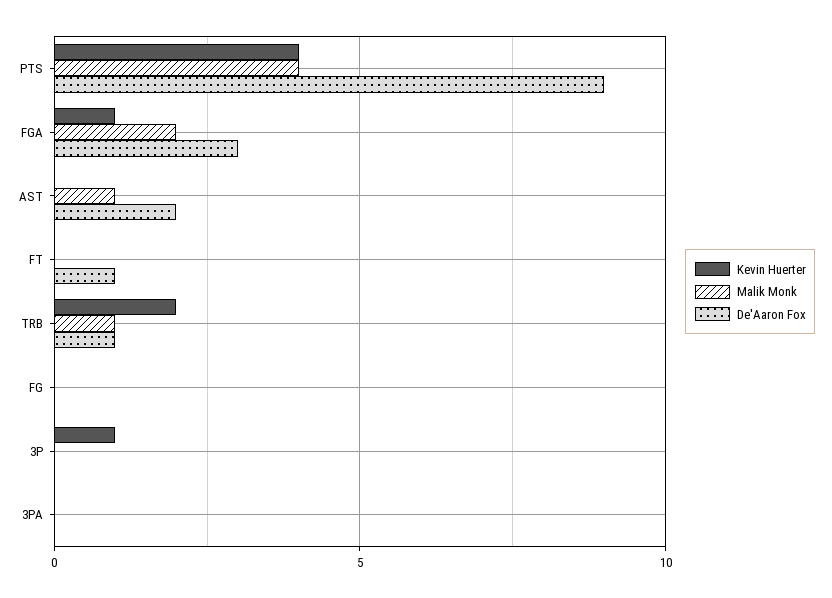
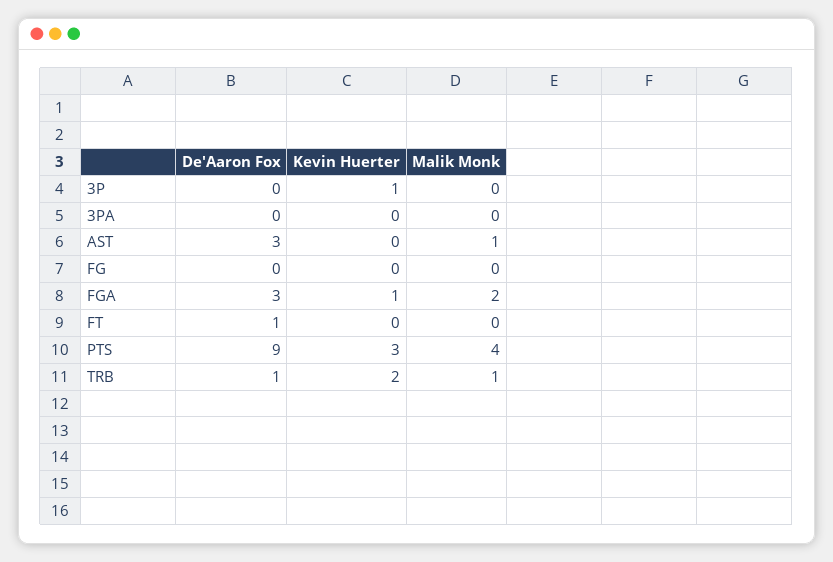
Kevin Huerter, PTS: 4 -> 3
De'Aaron Fox, AST: 2 -> 3

